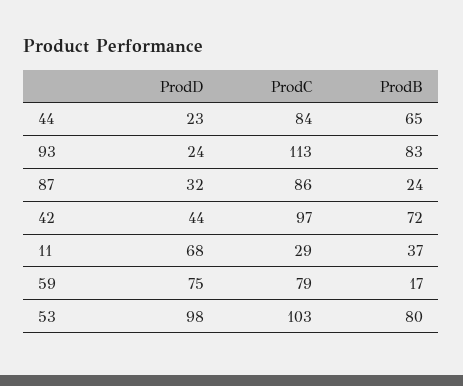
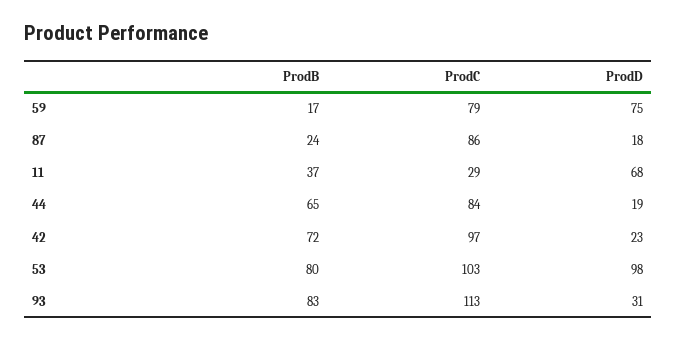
ProdD, 44: 23 -> 19
ProdD, 93: 24 -> 31
ProdD, 87: 32 -> 18
ProdD, 42: 44 -> 23

